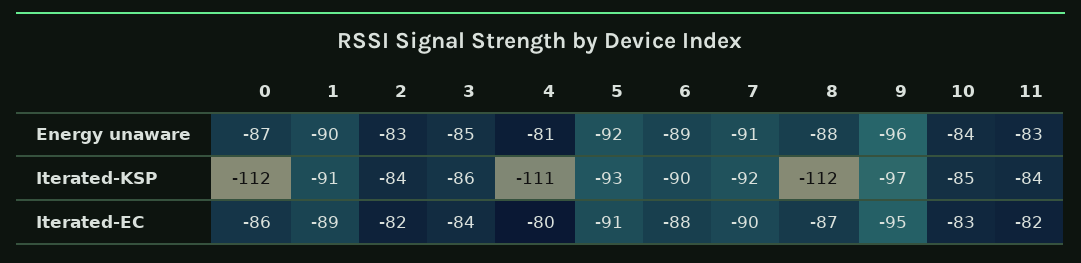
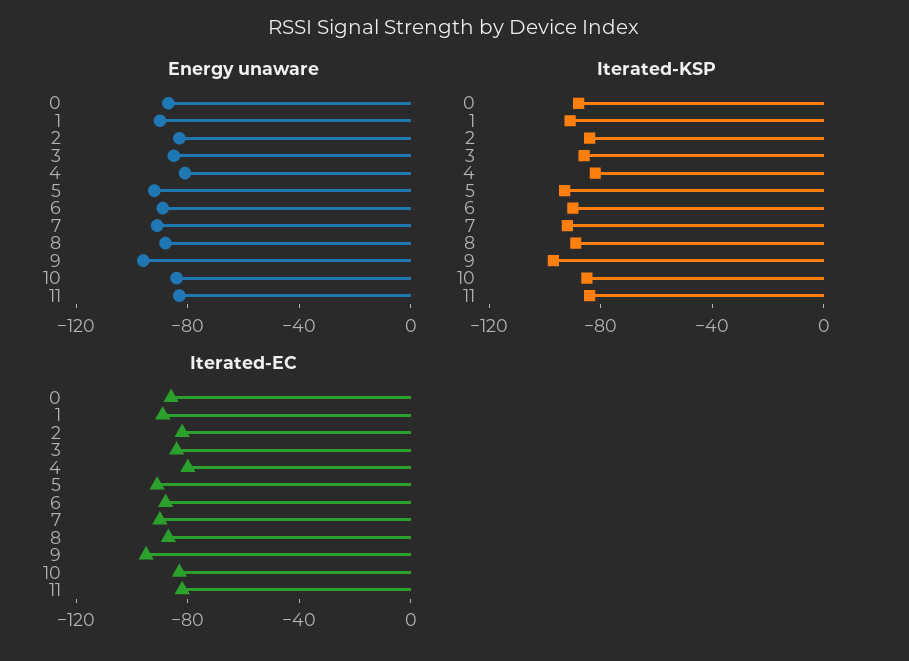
Iterated-KSP, 0: -112 -> -90
Iterated-KSP, 4: -111 -> -80
Iterated-KSP, 8: -112 -> -90

